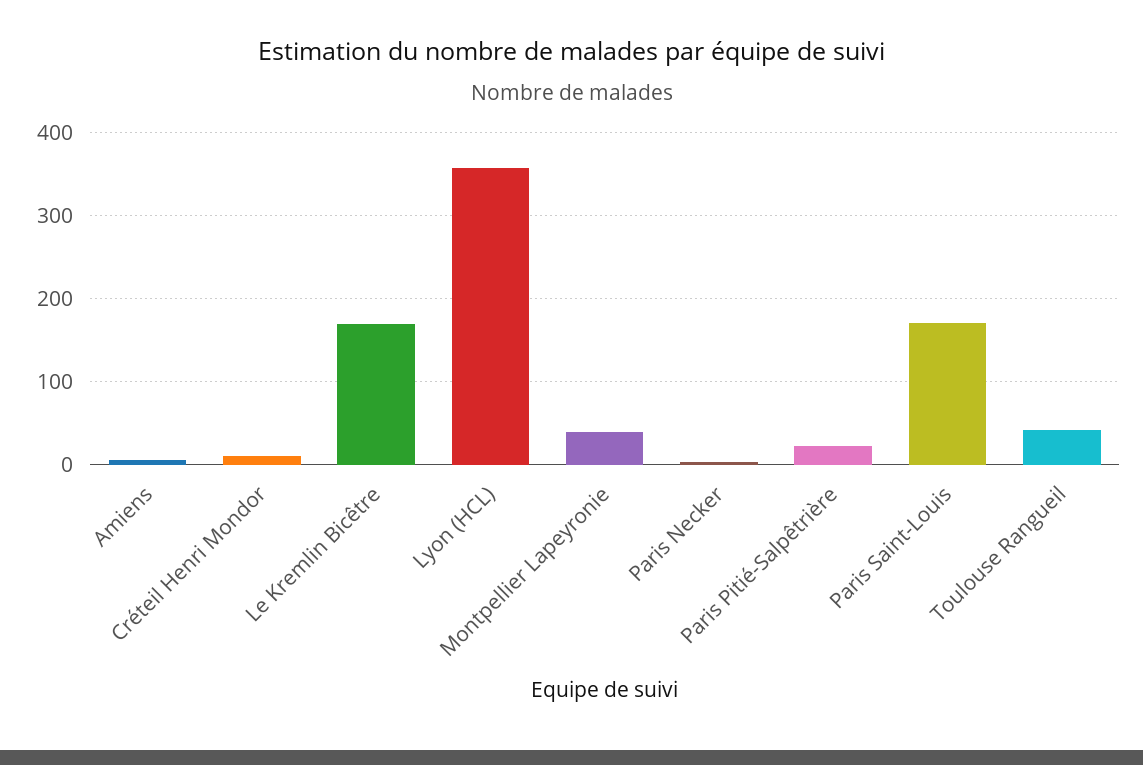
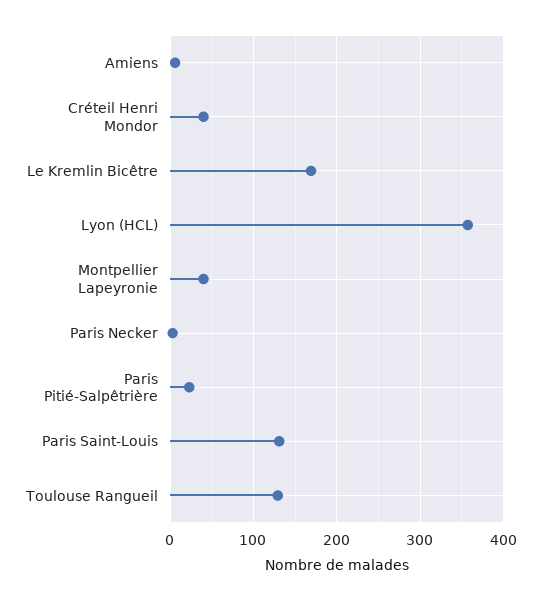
Créteil Henri Mondor: 10 -> 40
Paris Saint-Louis: 170 -> 130
Toulouse Rangueil: 40 -> 130

